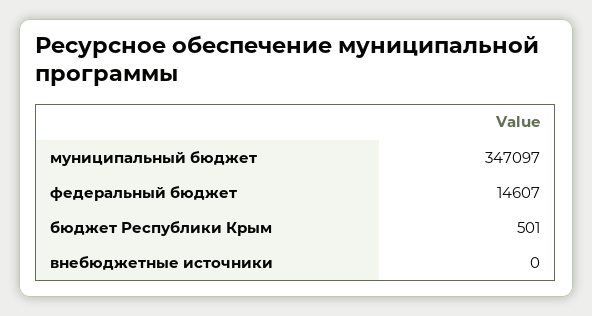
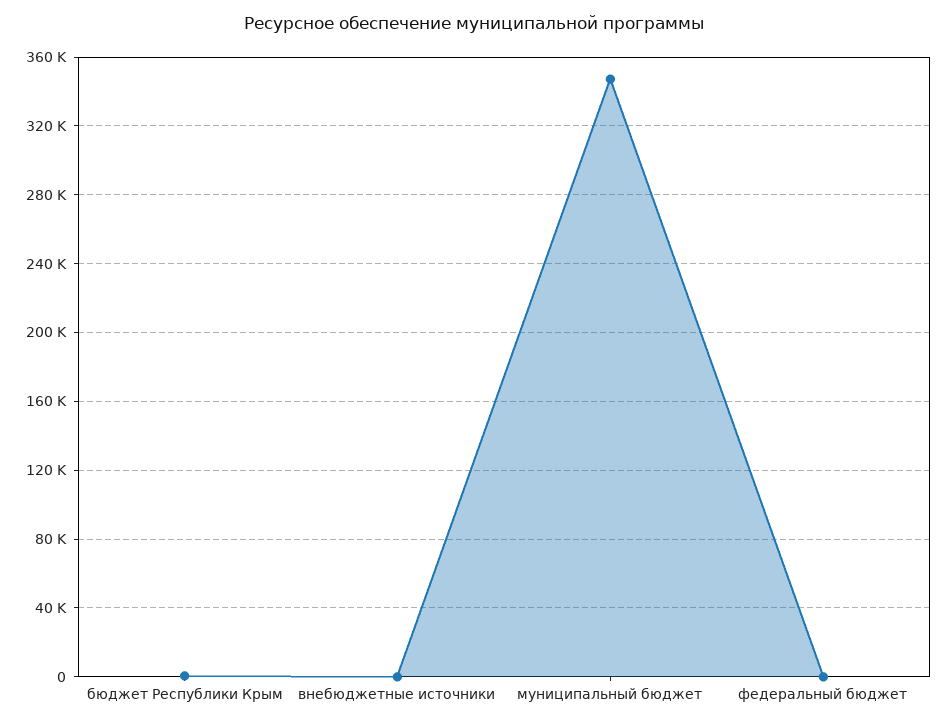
федеральный бюджет: 14607 -> 0

